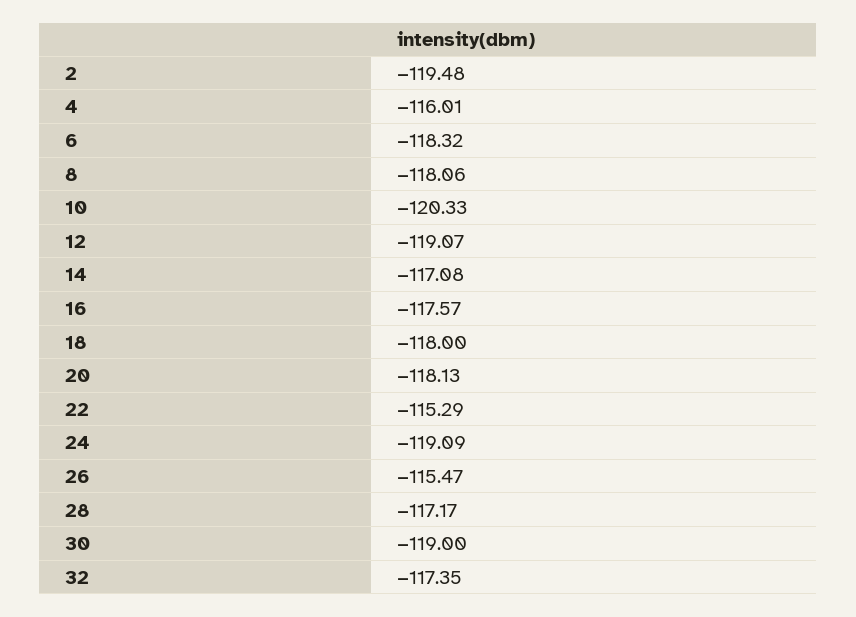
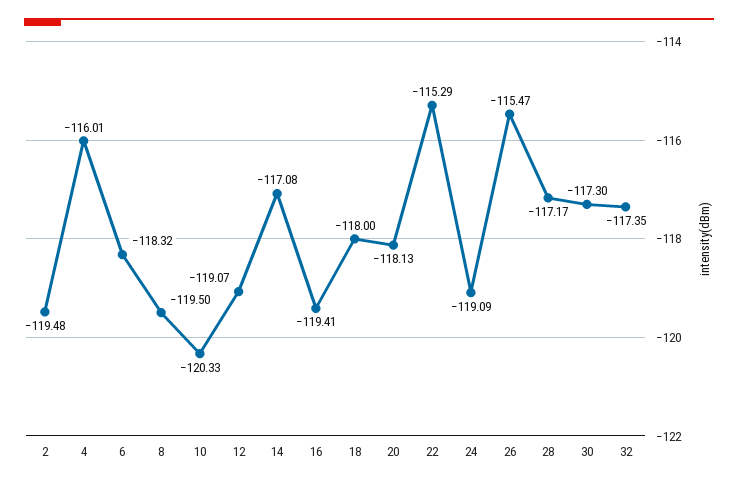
8: -118.06 -> -119.5
16: -117.57 -> -119.41
30: -119 -> -117.3

